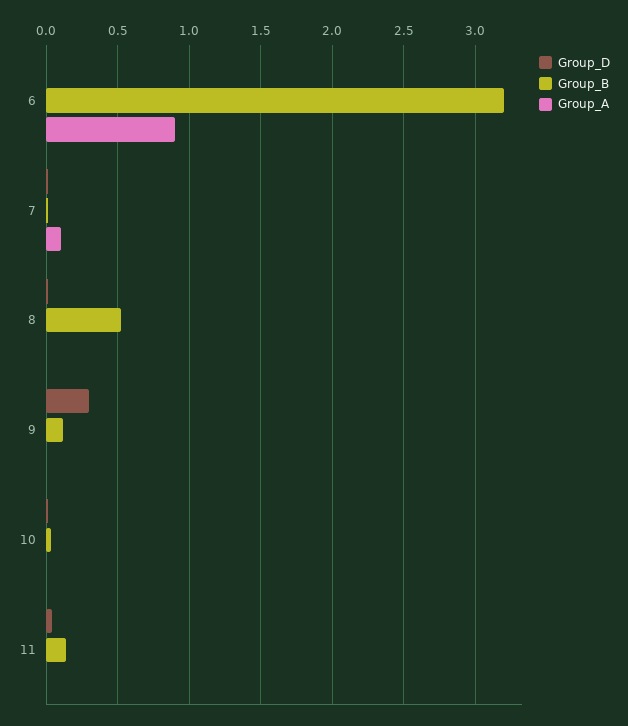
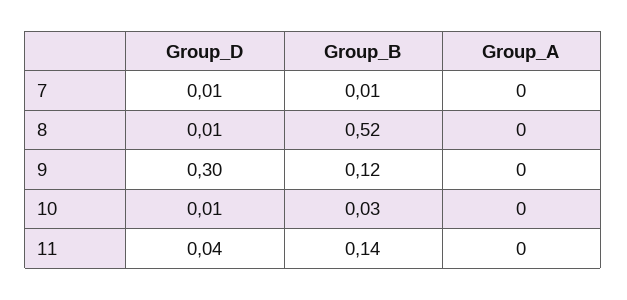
Group_D, 6: 0 -> none
Group_B, 6: 3.2 -> none
Group_A, 6: 0.9 -> none
Group_A, 7: 0.1 -> 0

